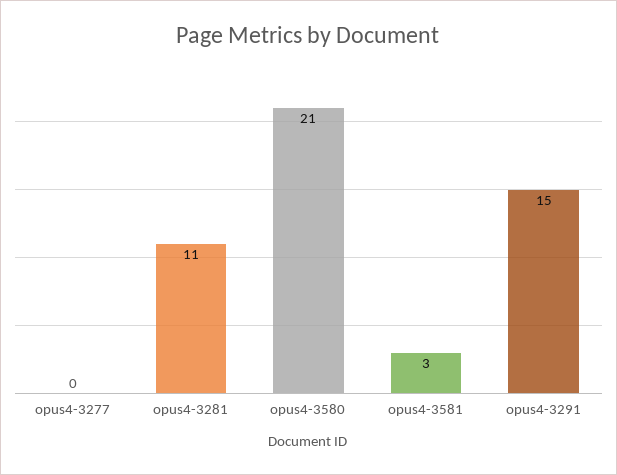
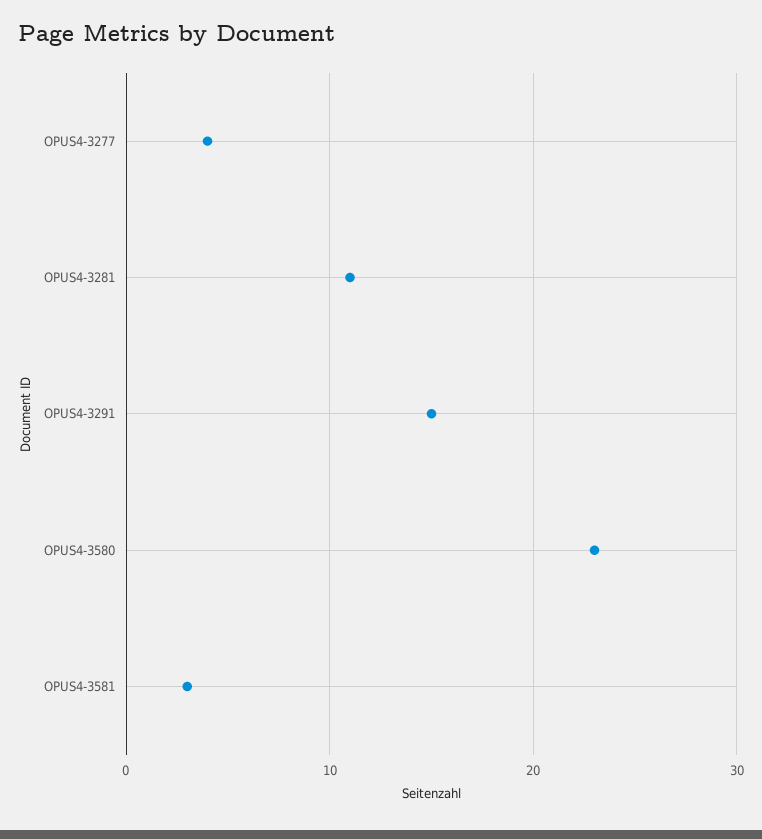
opus4-3277: 0 -> 4
opus4-3580: 21 -> 23

